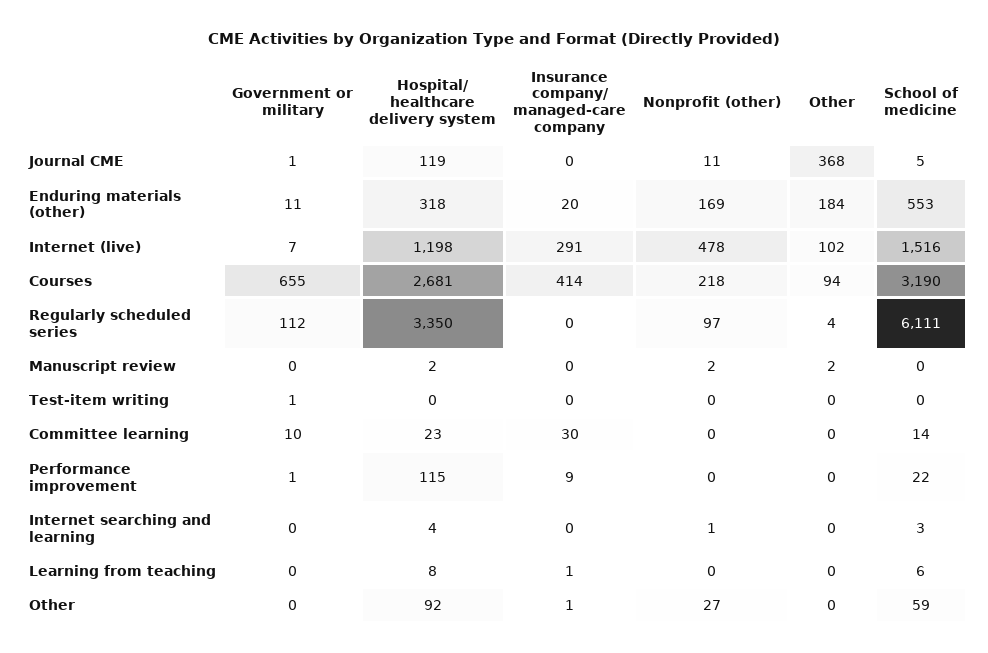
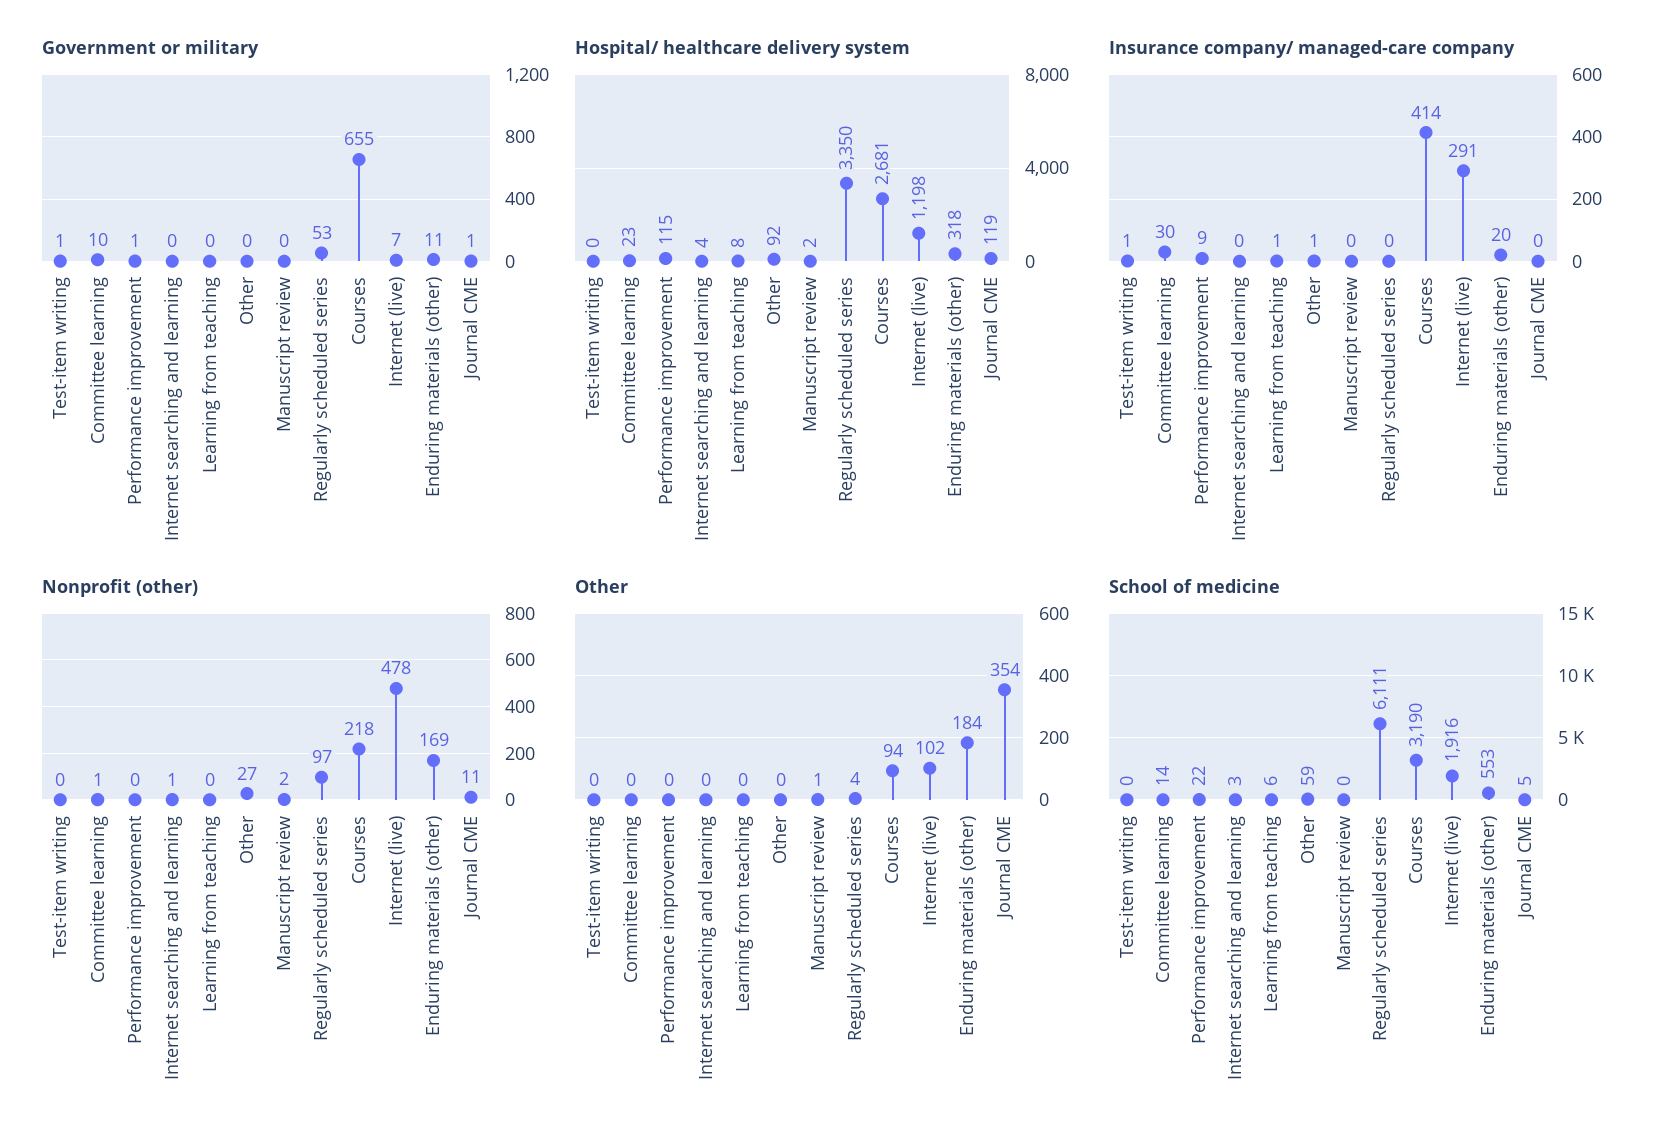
Other, Journal CME: 368 -> 354
School of medicine, Internet (live): 1516 -> 1916
Government or military, Regularly scheduled series: 112 -> 53
Other, Manuscript review: 2 -> 1
Insurance company/ managed-care company, Test-item writing: 0 -> 1
Nonprofit (other), Committee learning: 0 -> 1

